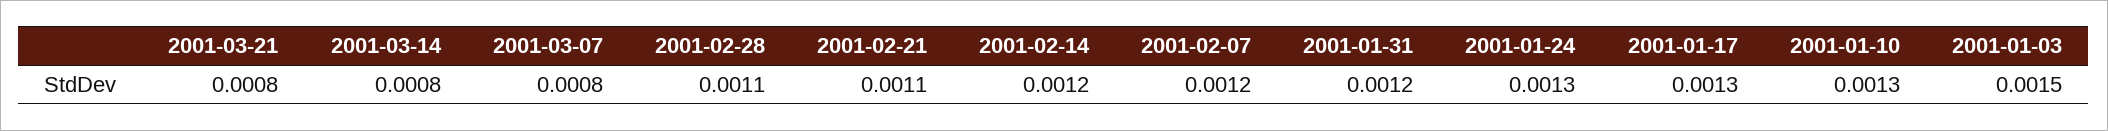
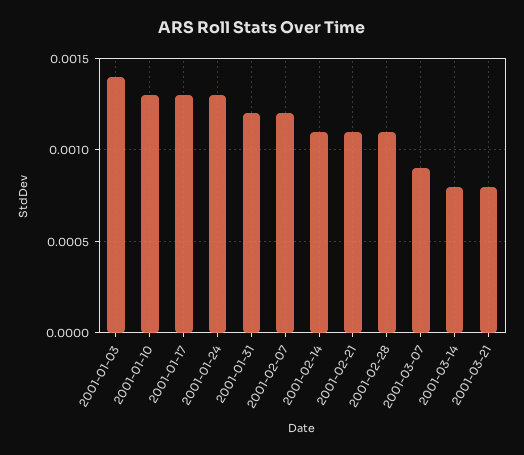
2001-03-07: 0.0008 -> 0.0009
2001-02-14: 0.0012 -> 0.0011
2001-01-03: 0.0015 -> 0.0014

